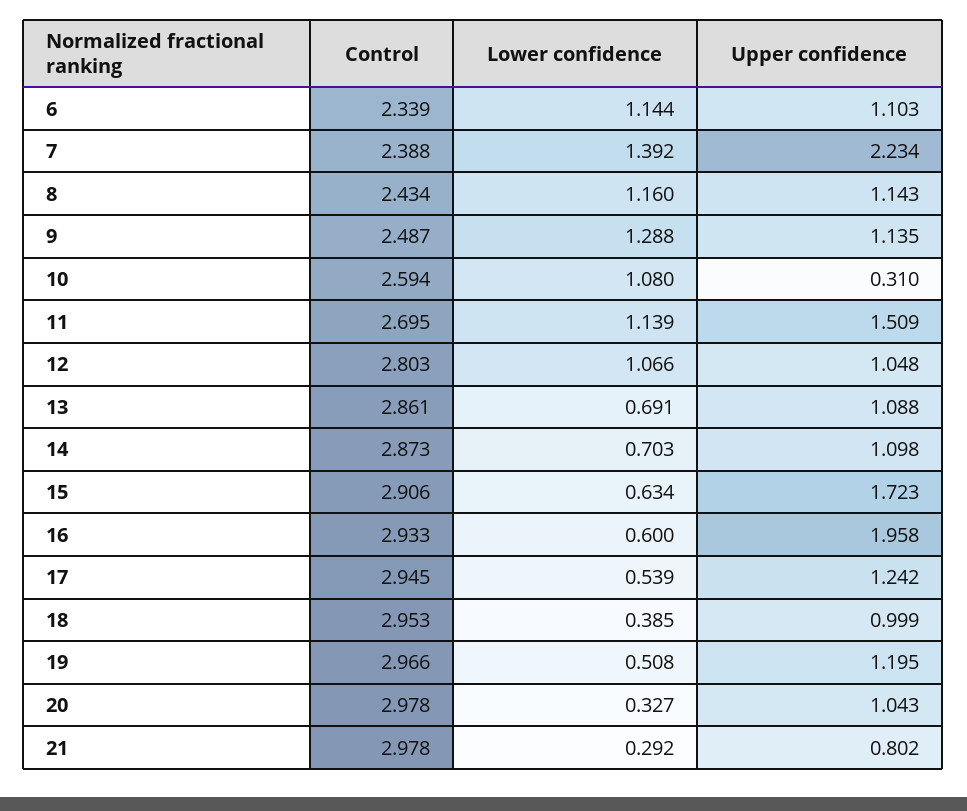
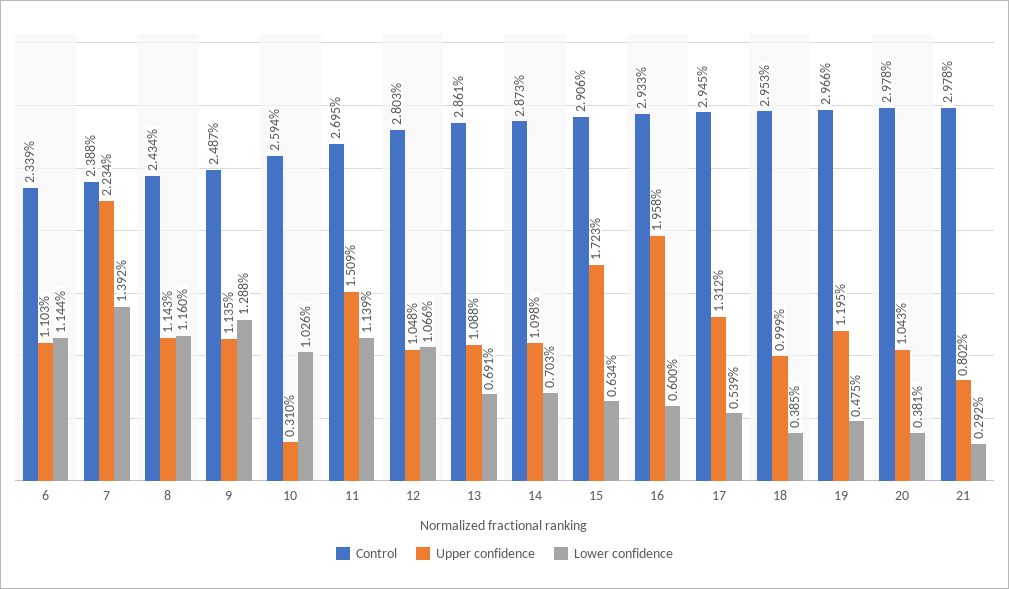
Lower confidence, 10: 1.08 -> 1.026
Upper confidence, 17: 1.242 -> 1.312
Lower confidence, 19: 0.508 -> 0.475
Lower confidence, 20: 0.327 -> 0.381

